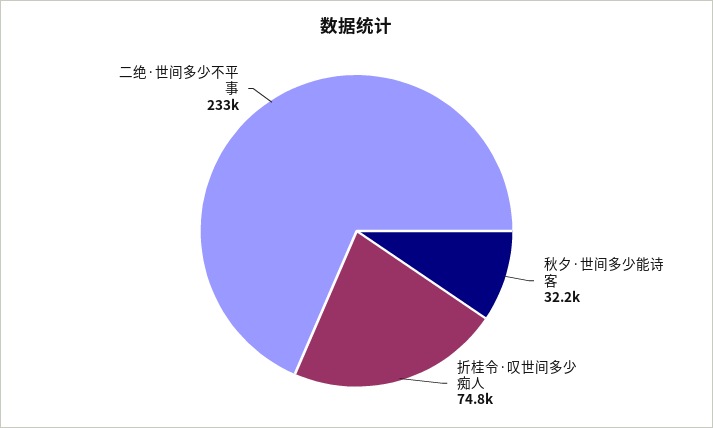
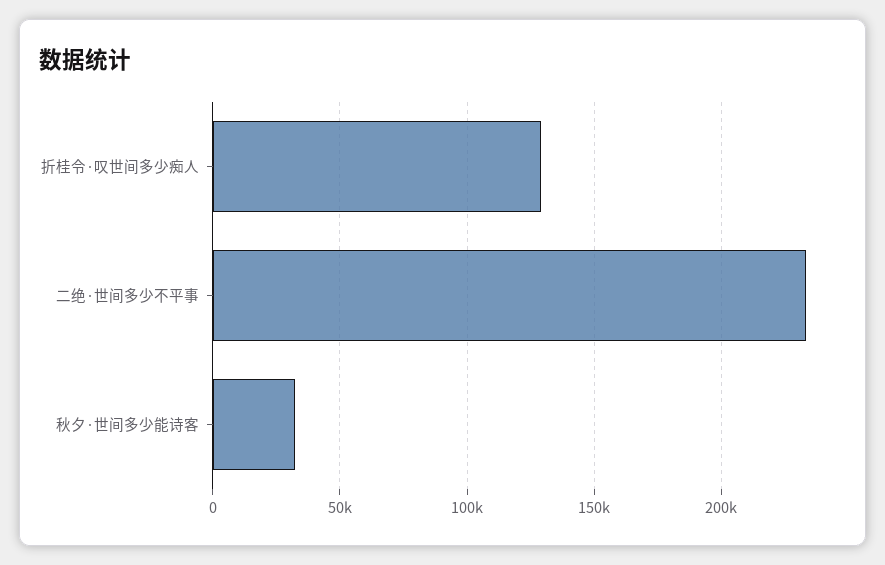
折桂令·叹世间多少痴人: 74800 -> 130000

